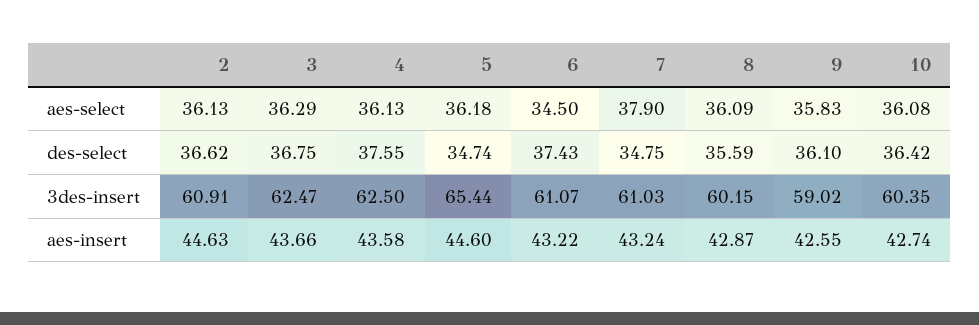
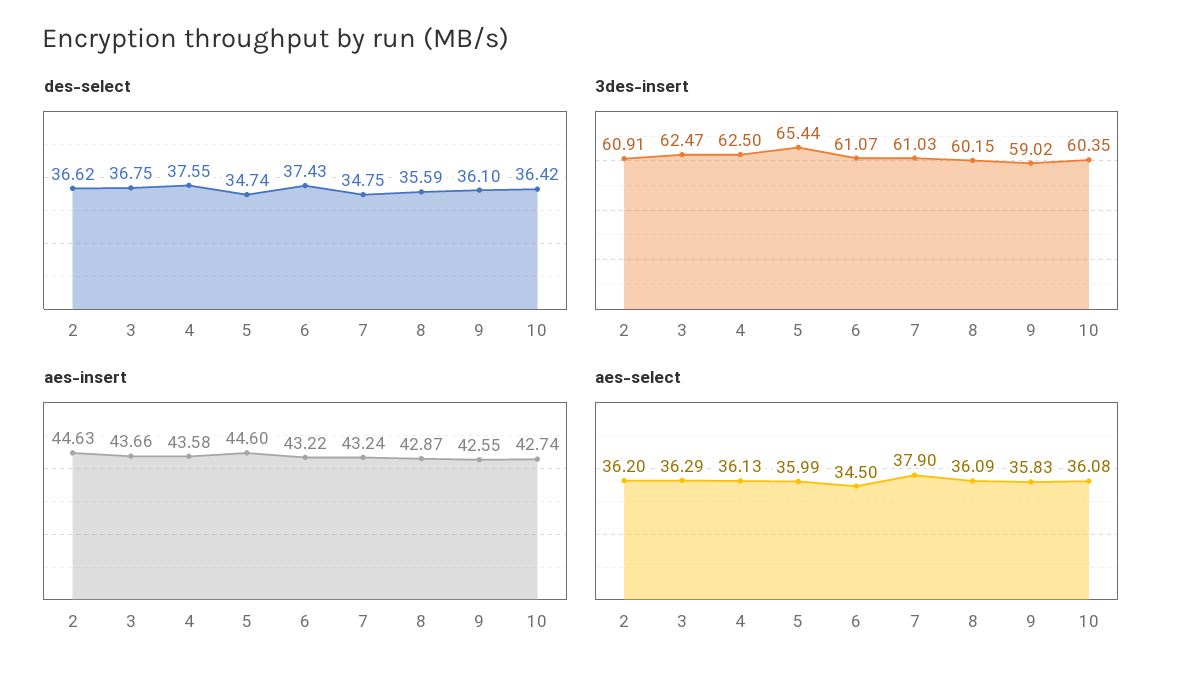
aes-select, 2: 36.13 -> 36.2
aes-select, 5: 36.18 -> 35.99

